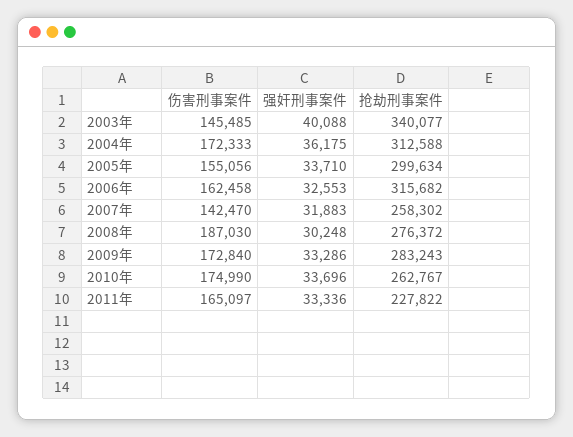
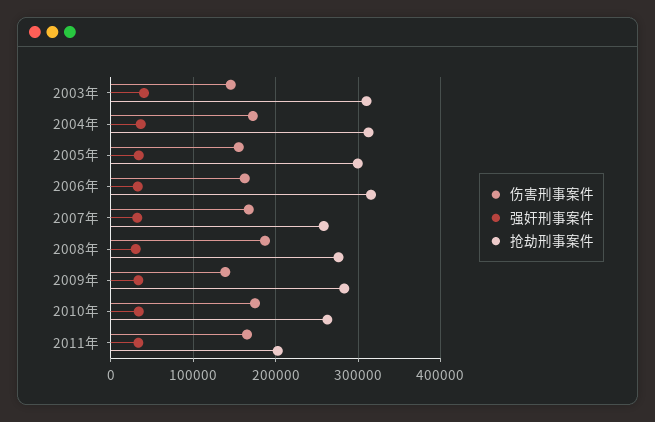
抢劫刑事案件, 2003年: 340077 -> 310000
伤害刑事案件, 2007年: 142470 -> 170000
伤害刑事案件, 2009年: 172840 -> 140000
抢劫刑事案件, 2011年: 227822 -> 200000

